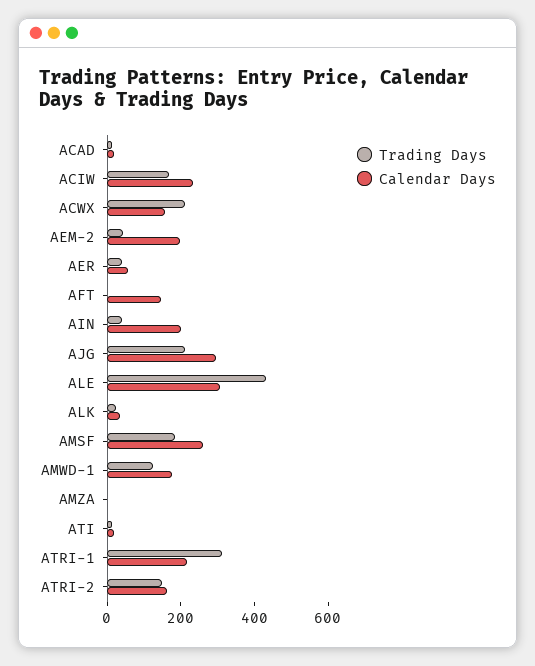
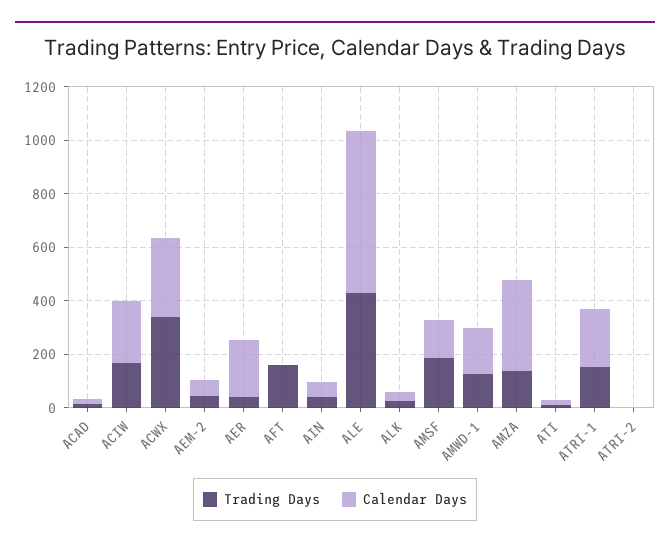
Trading Days, ACWX: 200 -> 350
Calendar Days, ACWX: 150 -> 300
Calendar Days, AEM-2: 200 -> 50
Calendar Days, AER: 50 -> 200
Trading Days, AFT: 0 -> 150
Calendar Days, AFT: 150 -> 0
Calendar Days, AIN: 200 -> 50
Trading Days, AJG: 200 -> none
Calendar Days, AJG: 300 -> none
Calendar Days, ALE: 300 -> 600
Calendar Days, AMSF: 250 -> 150
Trading Days, AMZA: 0 -> 150
Calendar Days, AMZA: 0 -> 350
Trading Days, ATRI-1: 300 -> 150
Trading Days, ATRI-2: 150 -> 0
Calendar Days, ATRI-2: 150 -> 0

